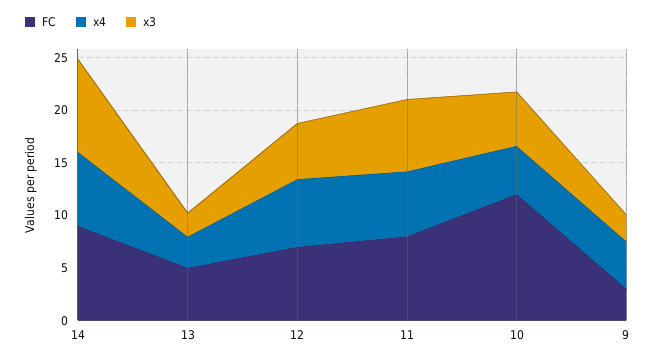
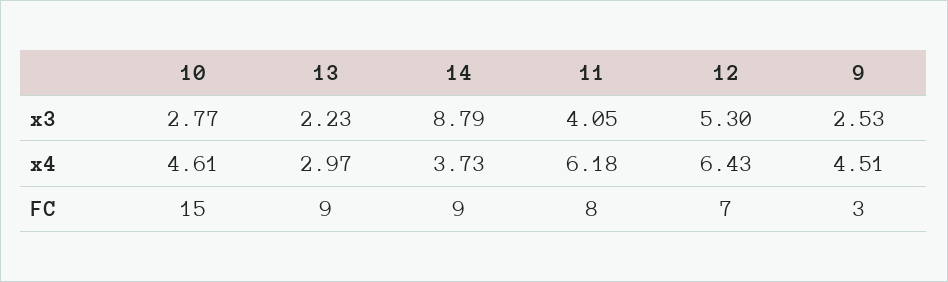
x4, 14: 7 -> 3.73
FC, 13: 5 -> 9
x3, 11: 7 -> 4.05
FC, 10: 12 -> 15
x3, 10: 5 -> 2.77

